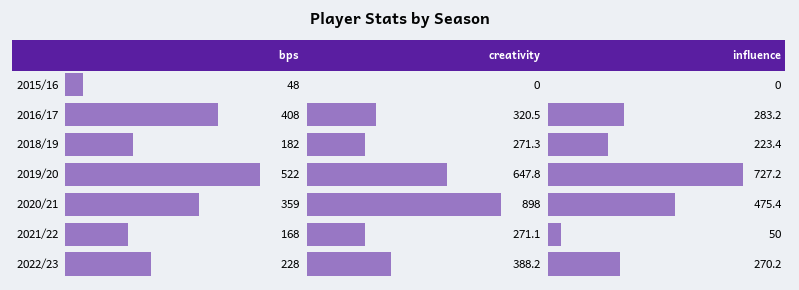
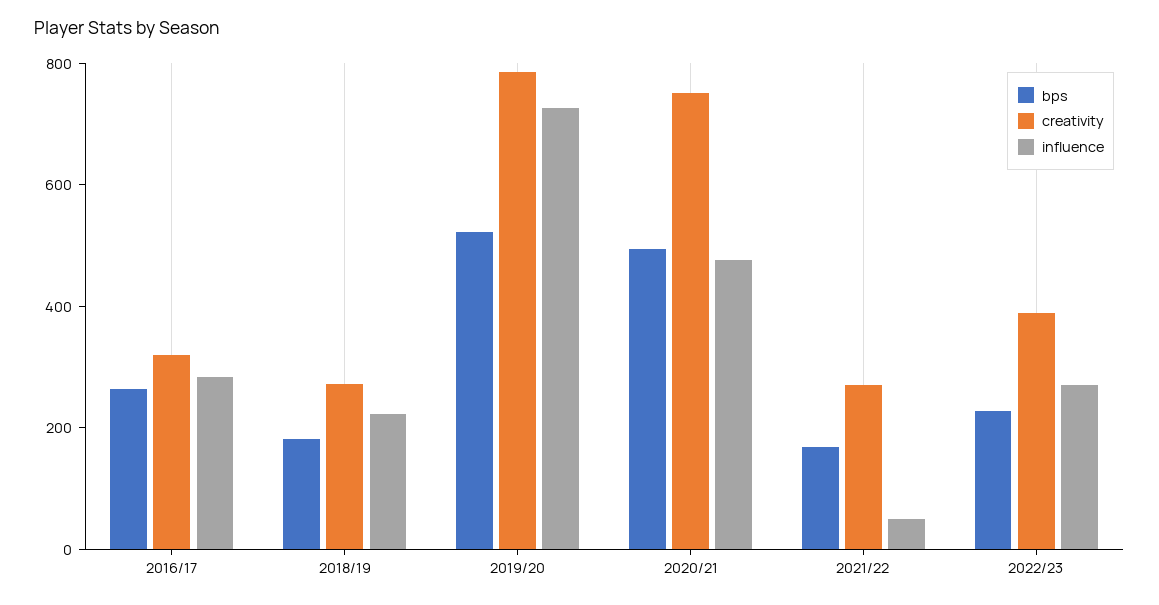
bps, 2015/16: 48 -> none
creativity, 2015/16: 0 -> none
influence, 2015/16: 0 -> none
bps, 2016/17: 408 -> 250
creativity, 2019/20: 647.8 -> 800
bps, 2020/21: 359 -> 500
creativity, 2020/21: 898 -> 750

